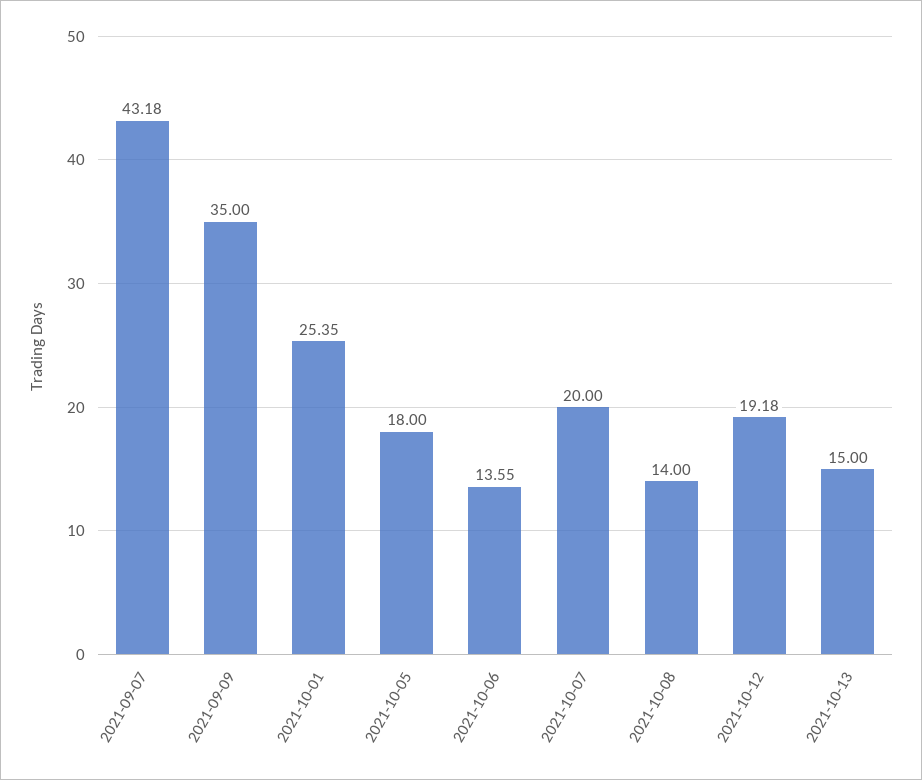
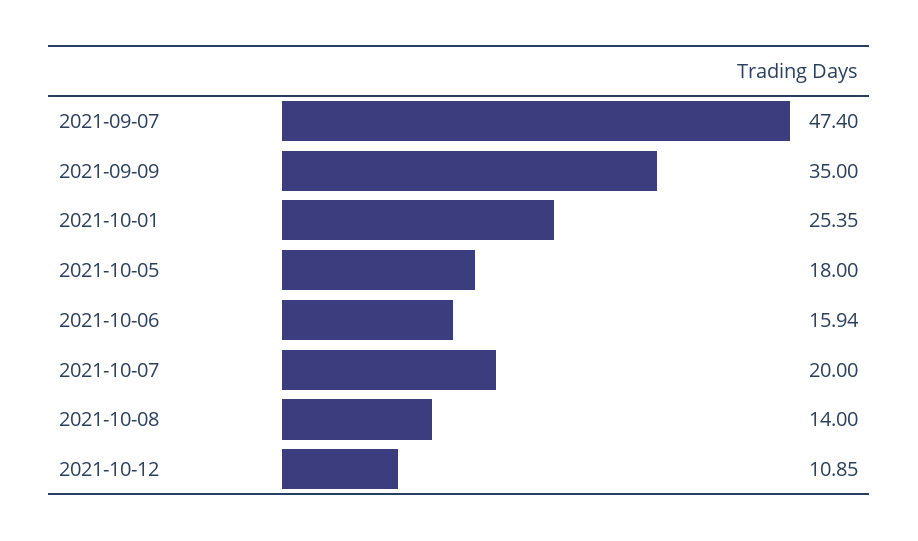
2021-09-07: 43.18 -> 47.4
2021-10-06: 13.55 -> 15.94
2021-10-12: 19.18 -> 10.85
2021-10-13: 15 -> none

